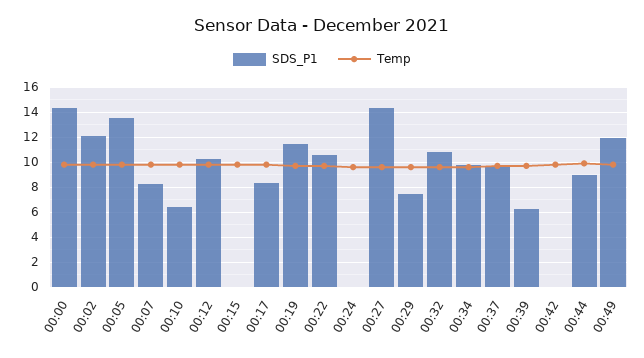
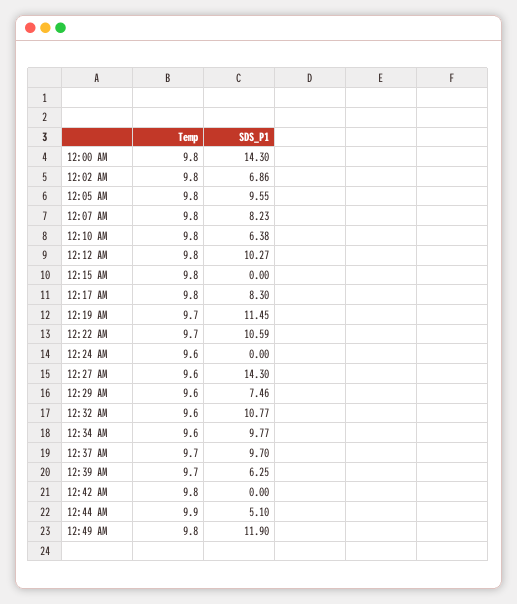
SDS_P1, 00:02: 12 -> 6.86
SDS_P1, 00:05: 13.5 -> 9.55
SDS_P1, 00:44: 9 -> 5.1

